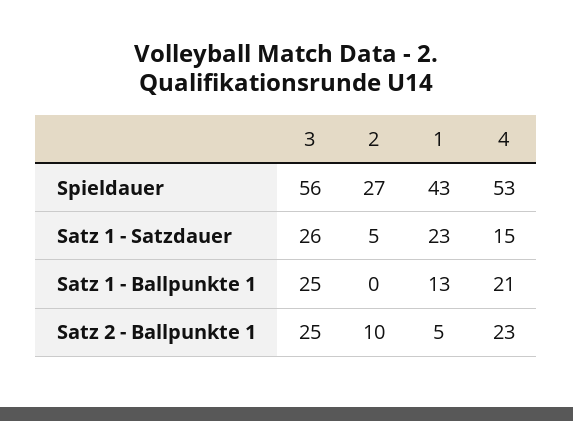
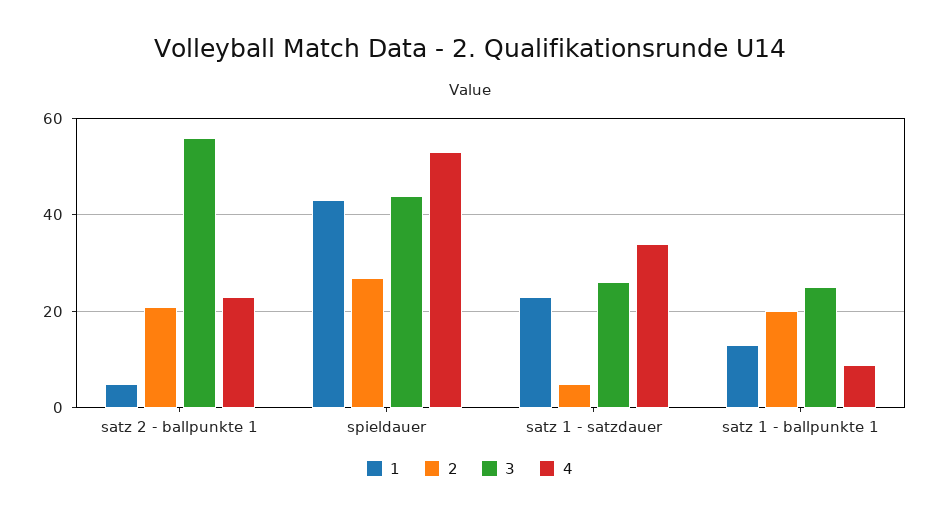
3, Spieldauer: 56 -> 45
4, Satz 1 - Satzdauer: 15 -> 35
2, Satz 1 - Ballpunkte 1: 0 -> 20
4, Satz 1 - Ballpunkte 1: 21 -> 10
3, Satz 2 - Ballpunkte 1: 25 -> 55
2, Satz 2 - Ballpunkte 1: 10 -> 20

